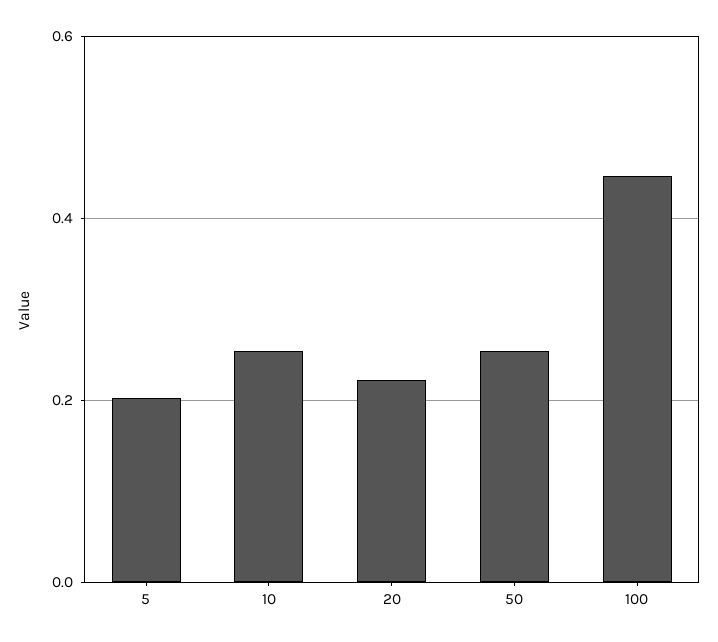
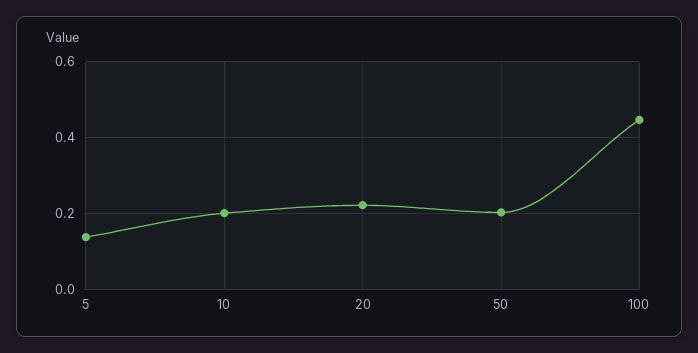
5: 0.2 -> 0.14
10: 0.26 -> 0.2
50: 0.26 -> 0.2

